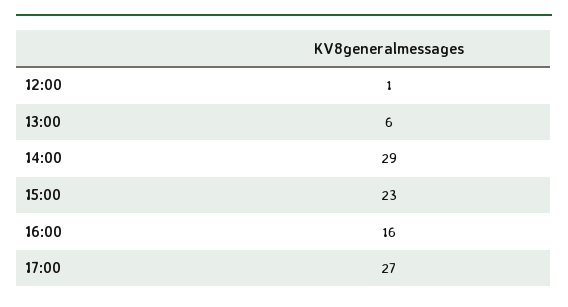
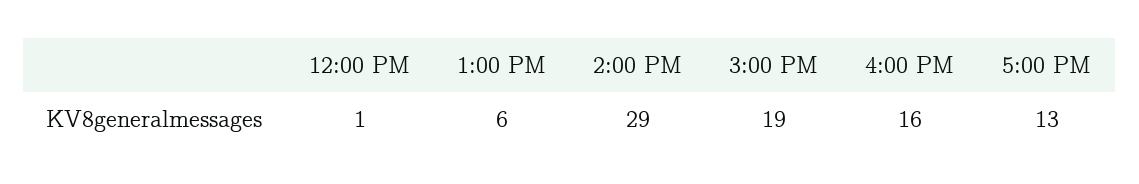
15:00: 23 -> 19
17:00: 27 -> 13

